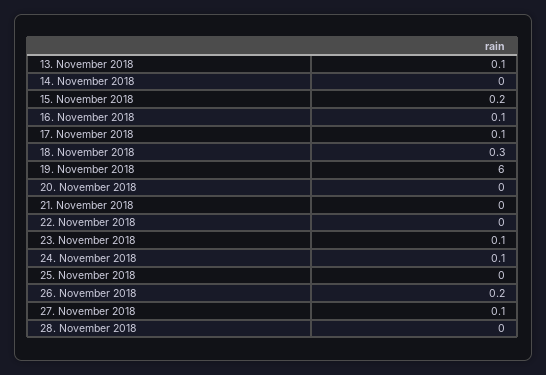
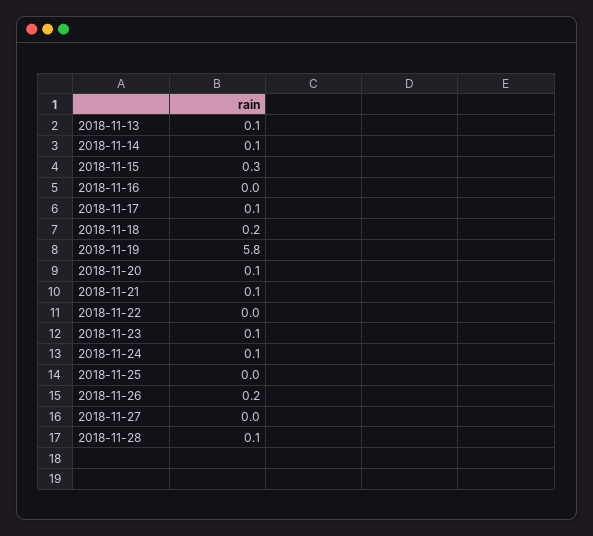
14. November 2018: 0 -> 0.1
15. November 2018: 0.2 -> 0.3
16. November 2018: 0.1 -> 0
18. November 2018: 0.3 -> 0.2
19. November 2018: 6 -> 5.8
20. November 2018: 0 -> 0.1
21. November 2018: 0 -> 0.1
27. November 2018: 0.1 -> 0
28. November 2018: 0 -> 0.1

